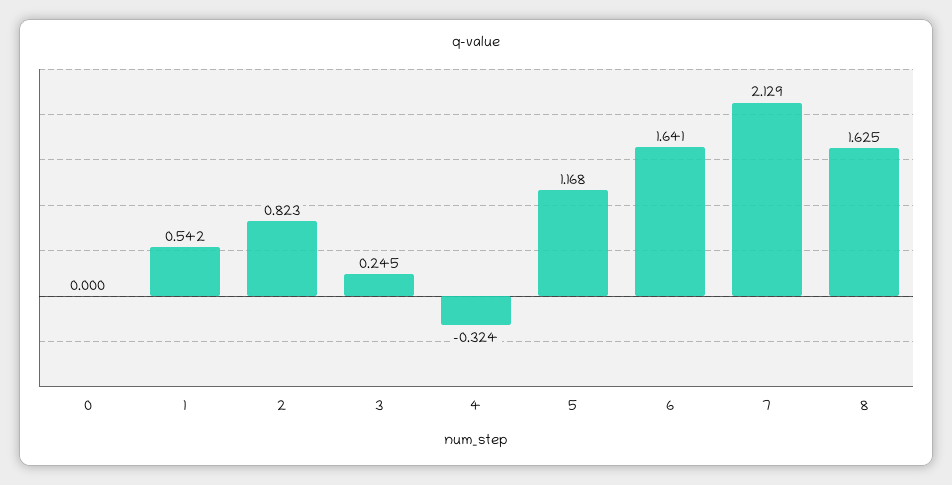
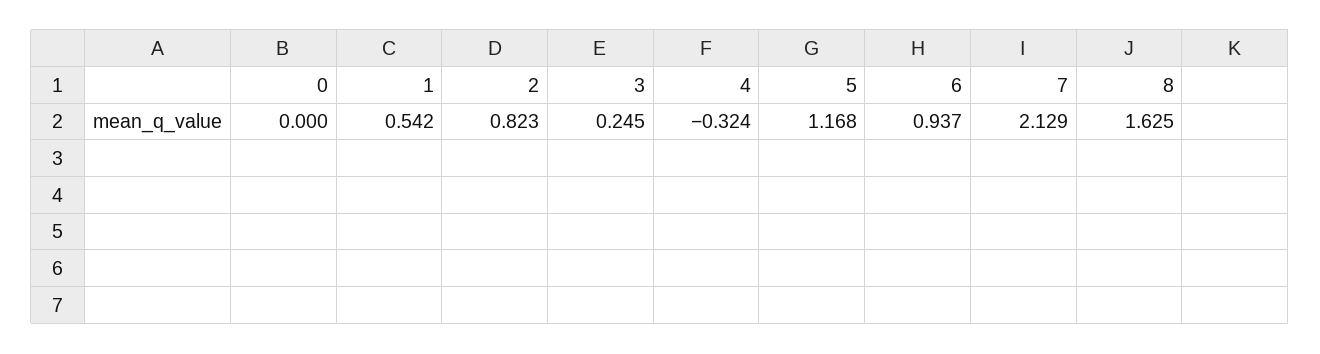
6: 1.641 -> 0.937

